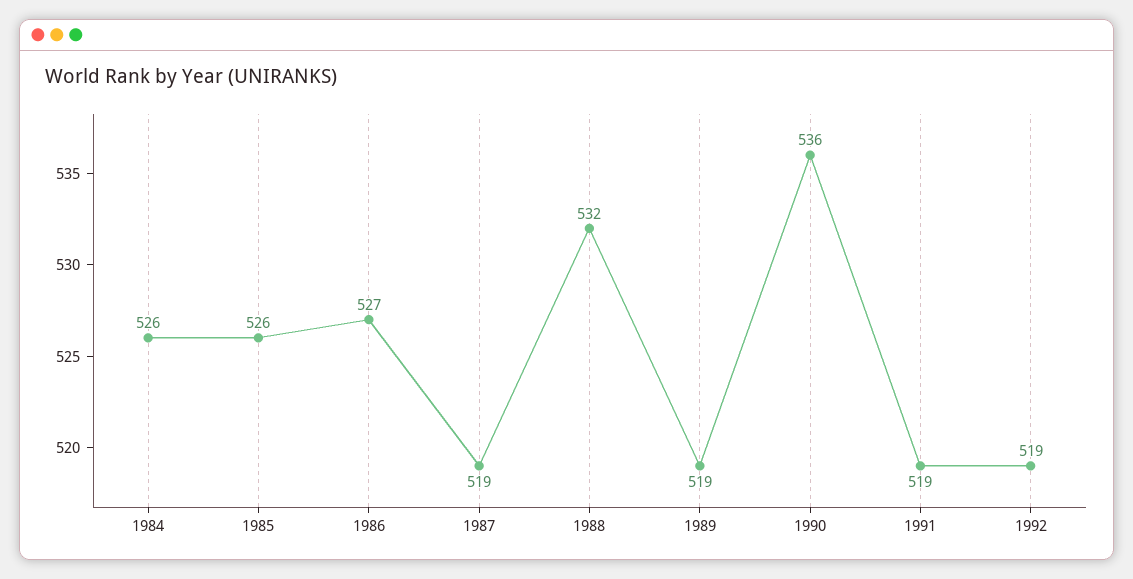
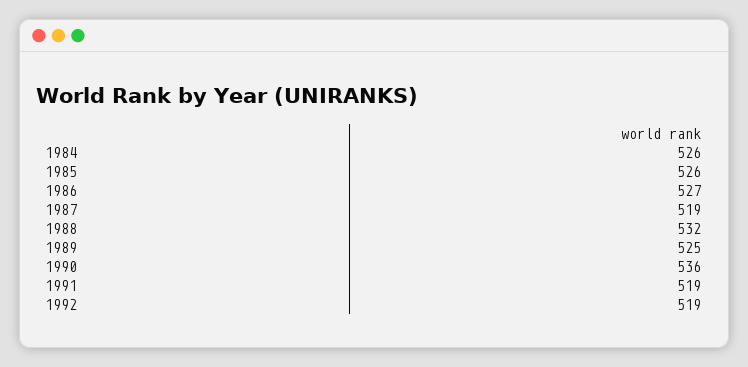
1989: 519 -> 525

